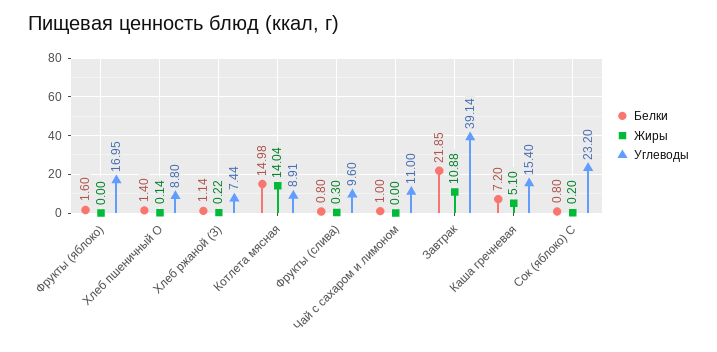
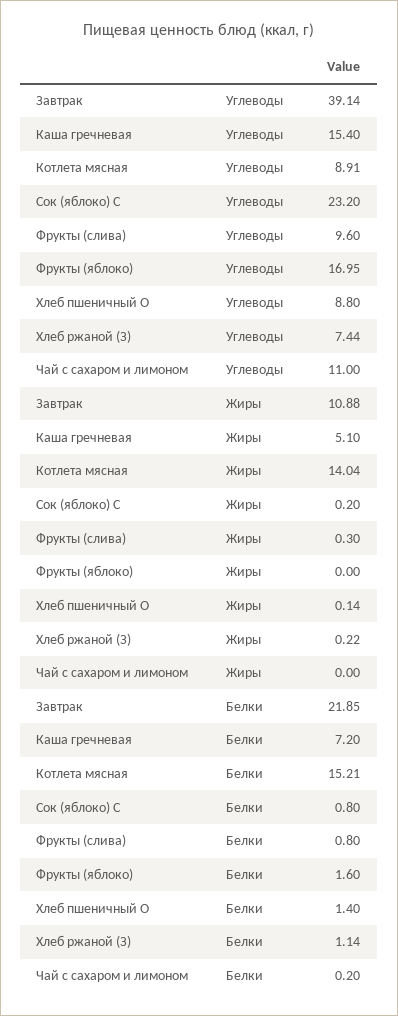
Белки, Котлета мясная: 14.98 -> 15.21
Белки, Чай с сахаром и лимоном: 1 -> 0.2

